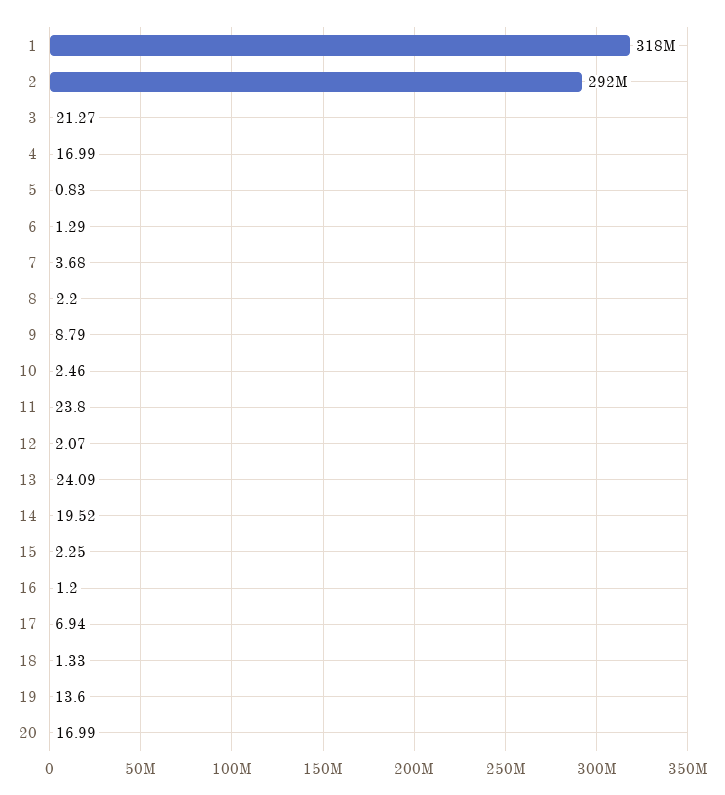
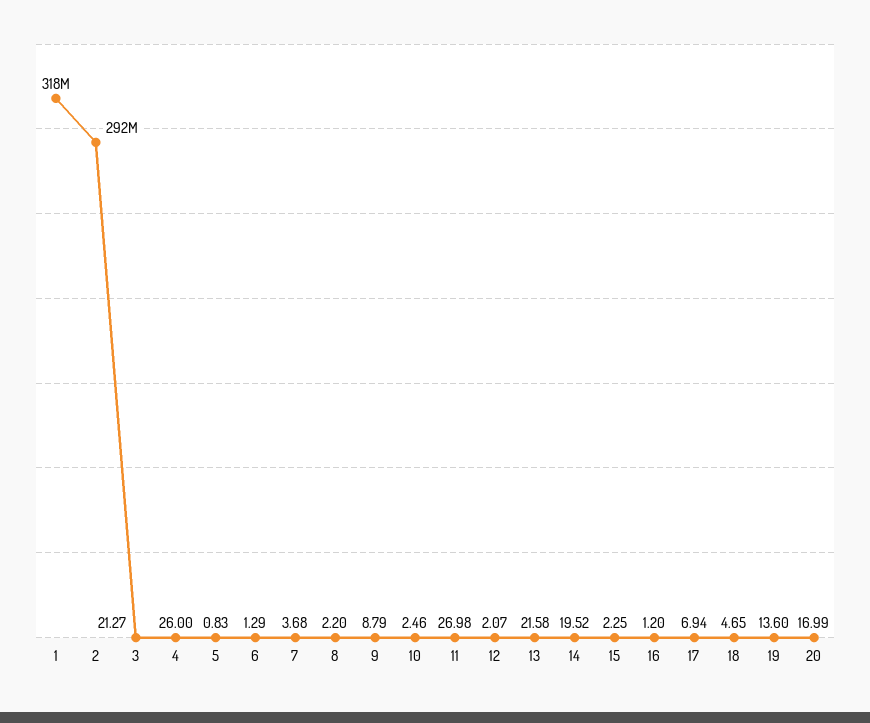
4: 16.99 -> 26
11: 23.8 -> 26.98
13: 24.09 -> 21.58
18: 1.33 -> 4.65

